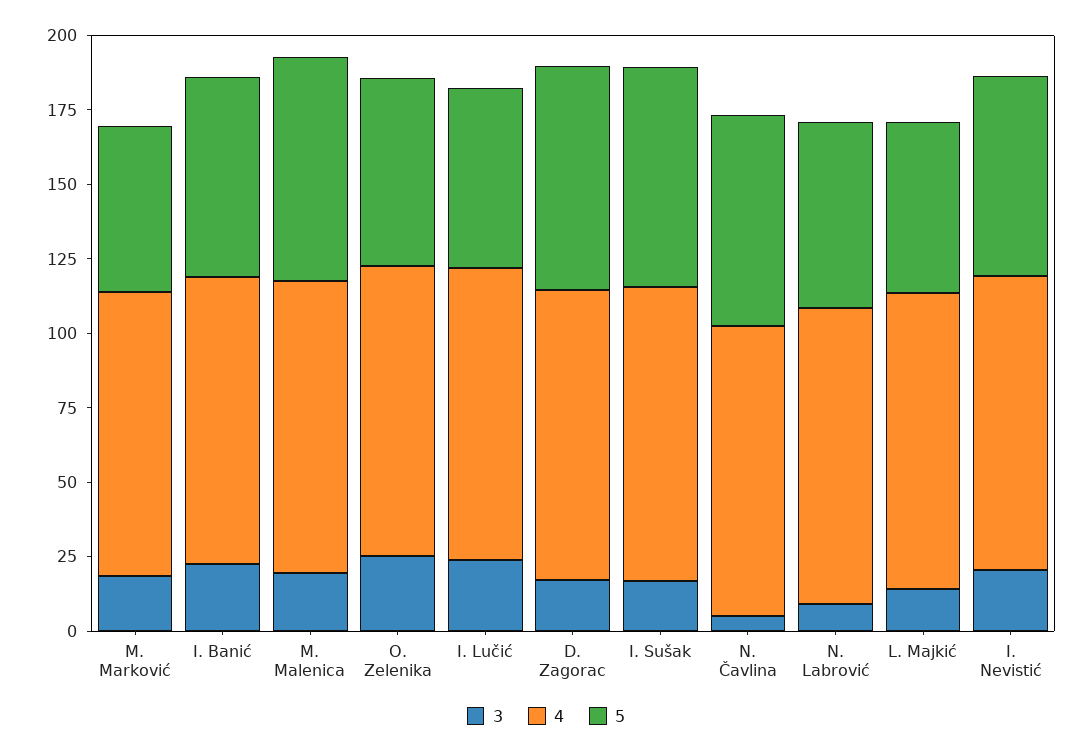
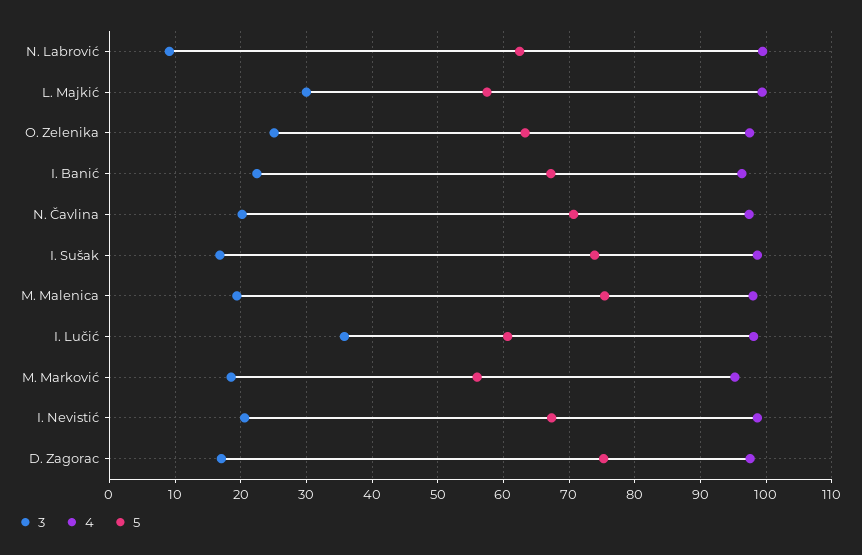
3, I. Lučić: 25 -> 36
3, N. Čavlina: 5 -> 20
3, L. Majkić: 15 -> 30

